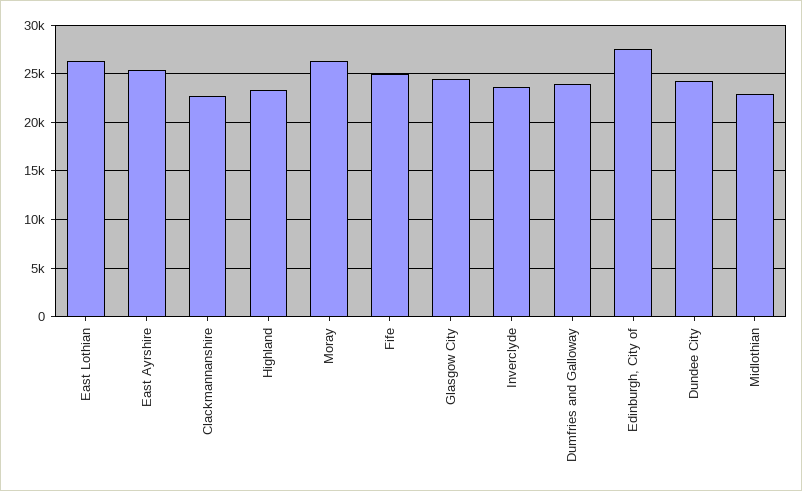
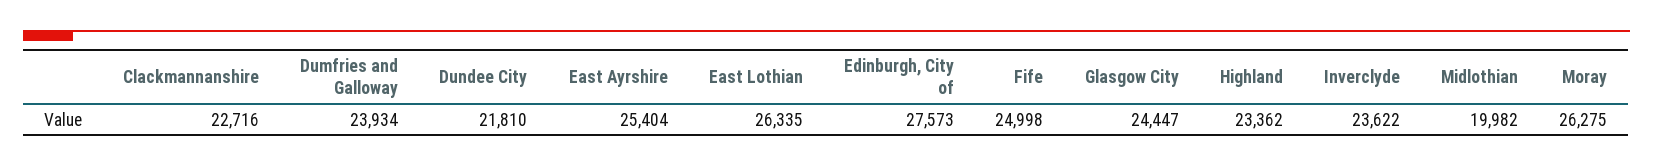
Dundee City: 24000 -> 21810
Midlothian: 23000 -> 19982

